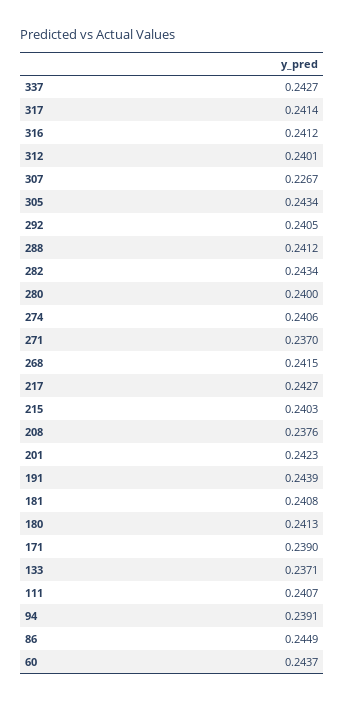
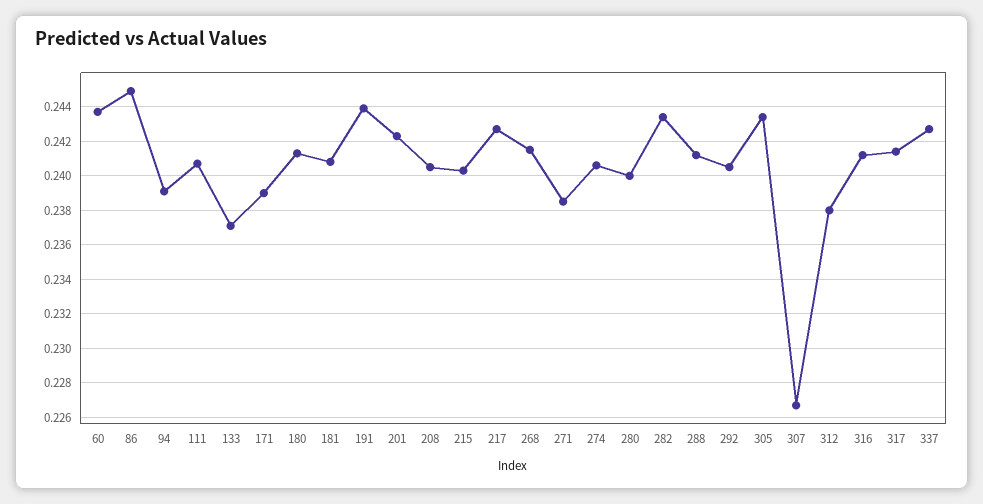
312: 0.2401 -> 0.238
271: 0.237 -> 0.2385
208: 0.2376 -> 0.2405

